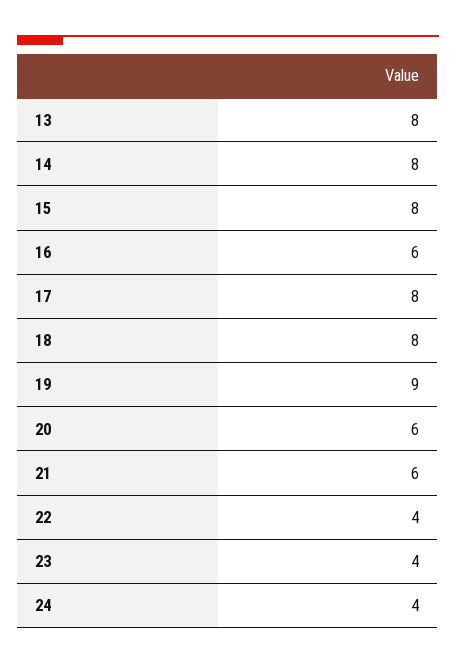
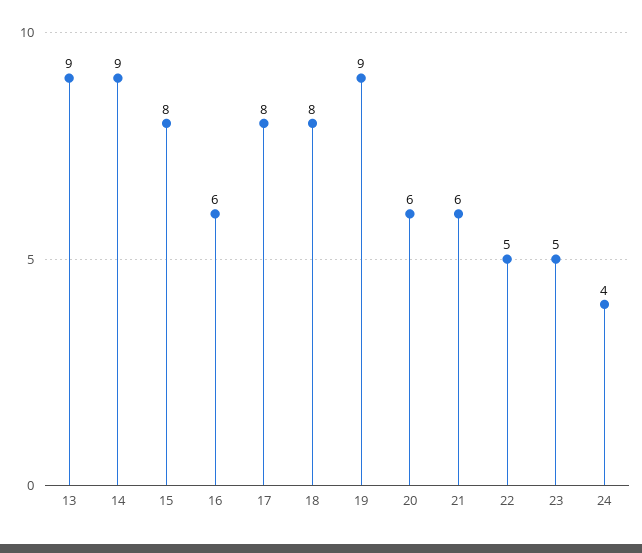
13: 8 -> 9
14: 8 -> 9
22: 4 -> 5
23: 4 -> 5

